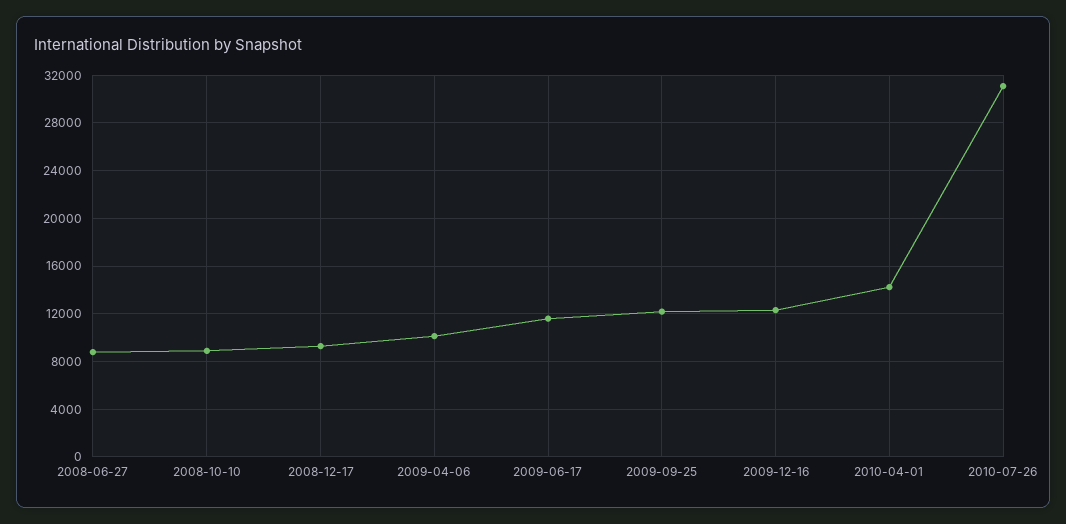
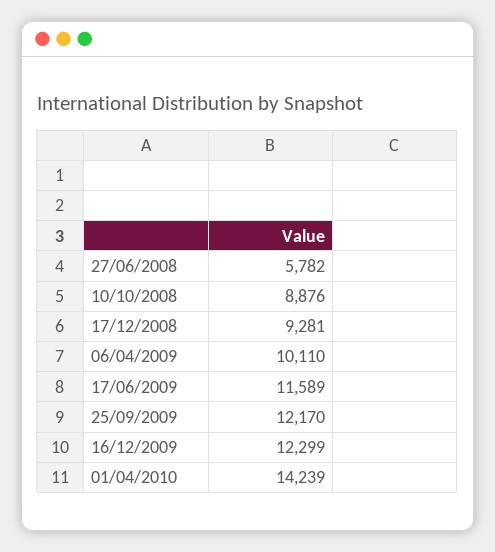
2008-06-27: 9000 -> 5782
2010-07-26: 31000 -> none

